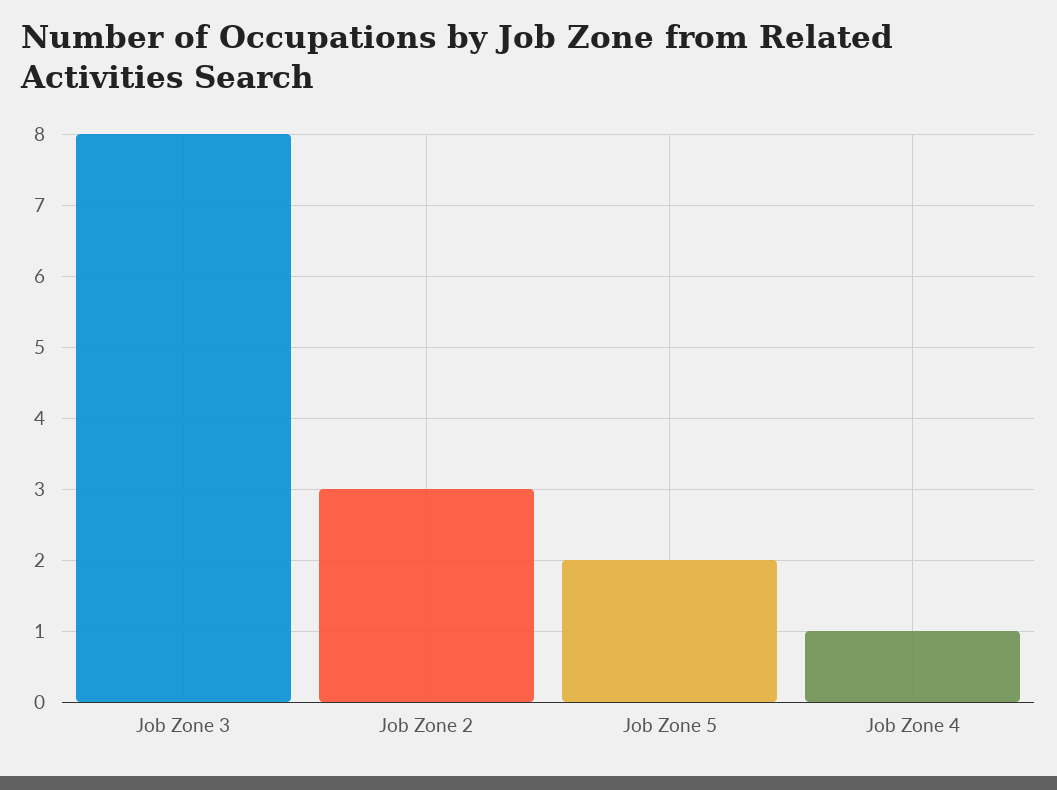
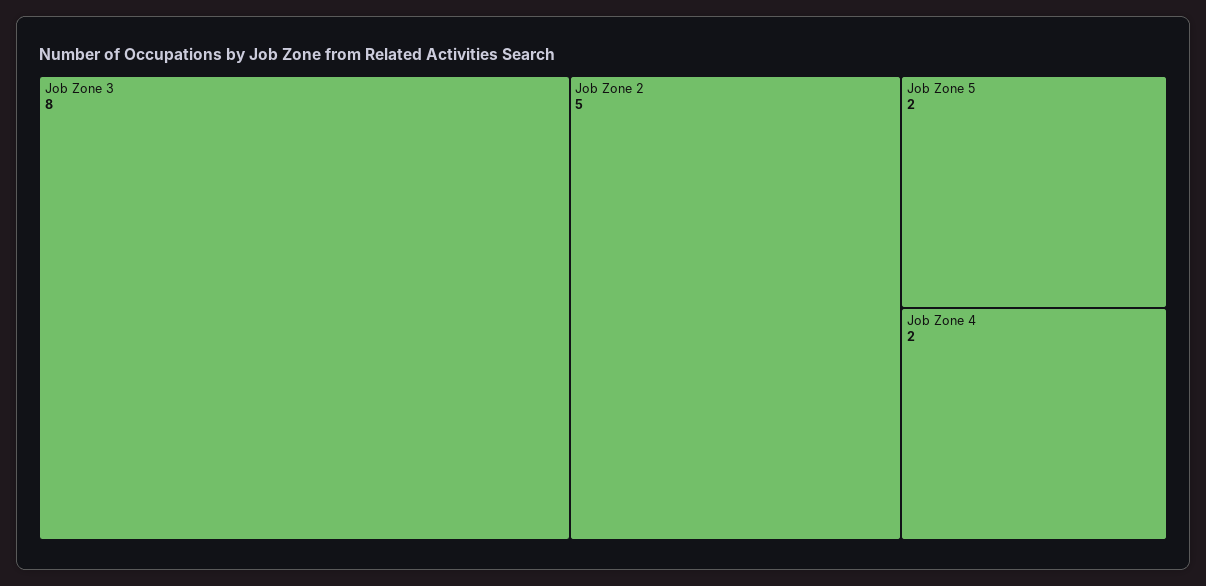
Job Zone 2: 3 -> 5
Job Zone 4: 1 -> 2

